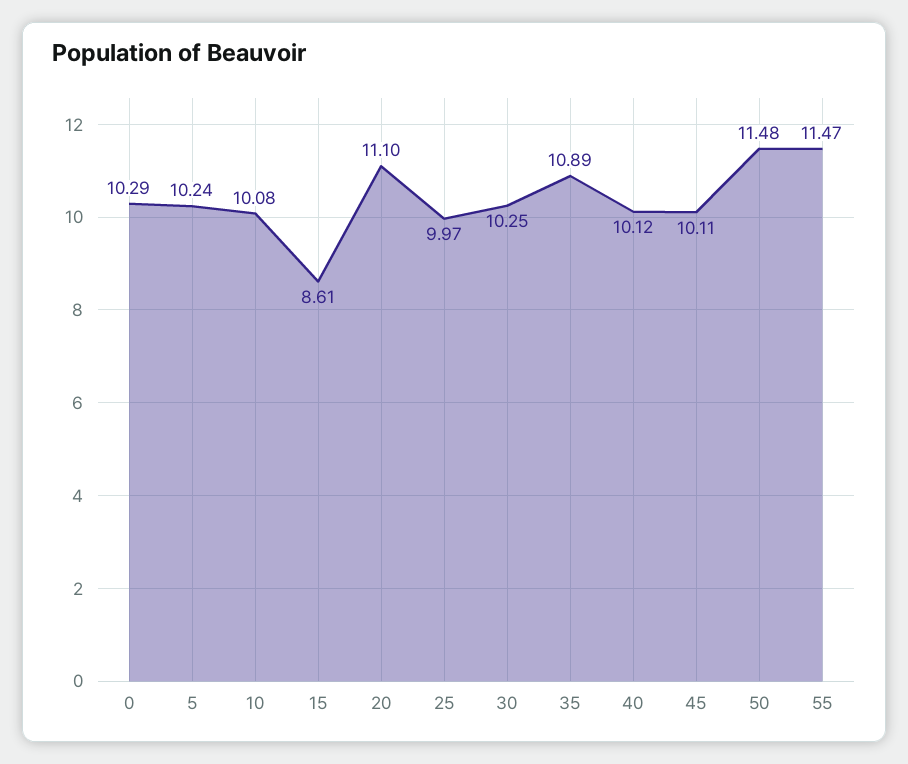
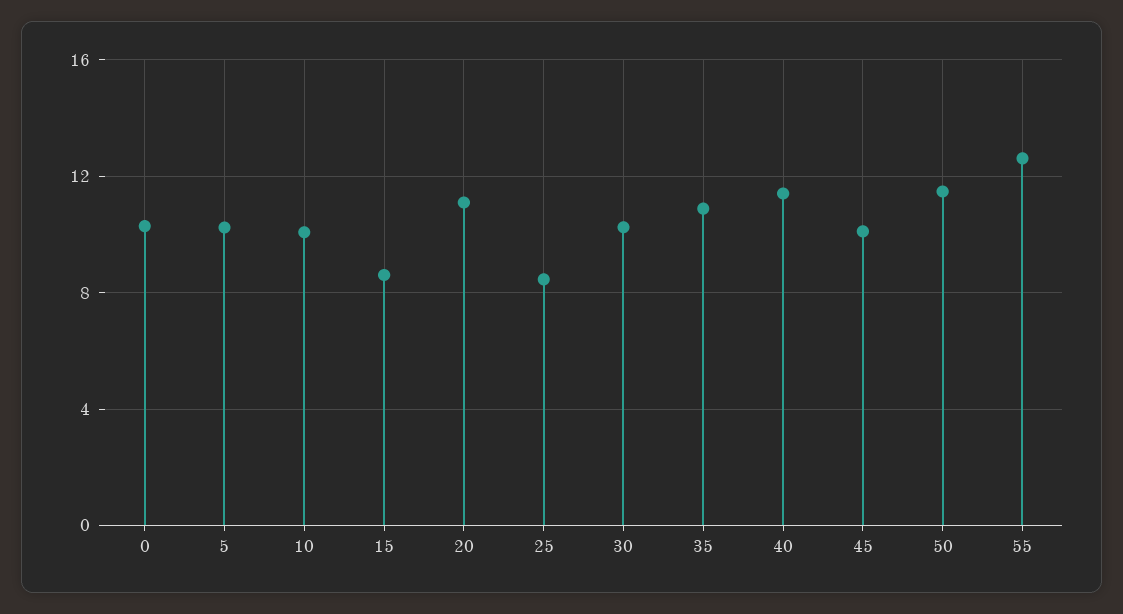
25: 9.97 -> 8.5
40: 10.12 -> 11.5
55: 11.47 -> 12.5

